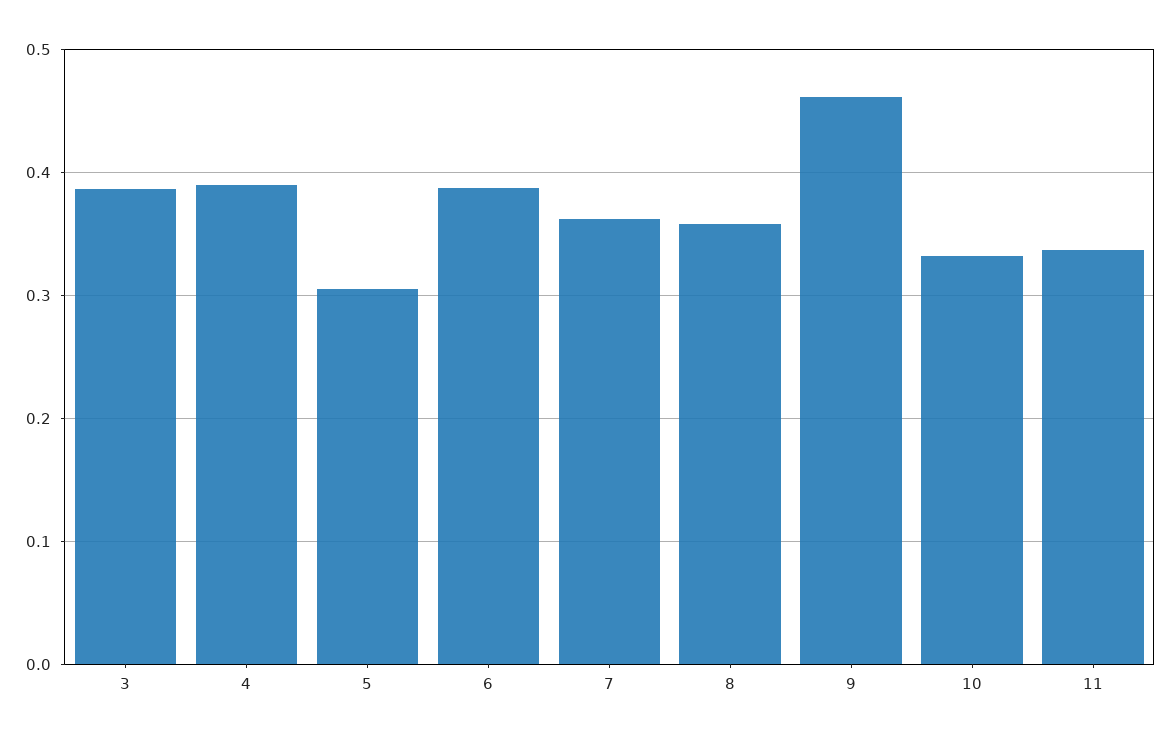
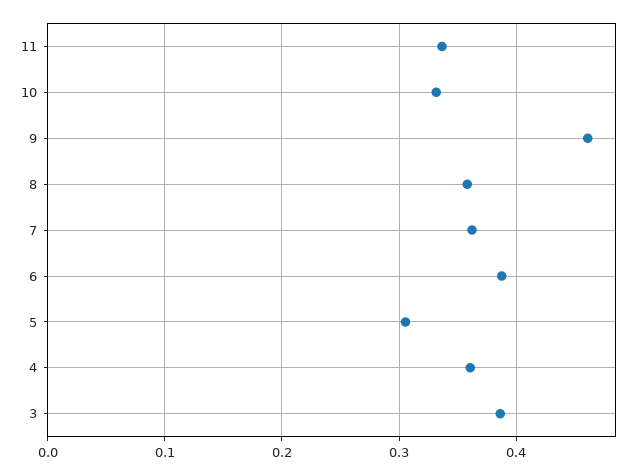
4: 0.39 -> 0.36

